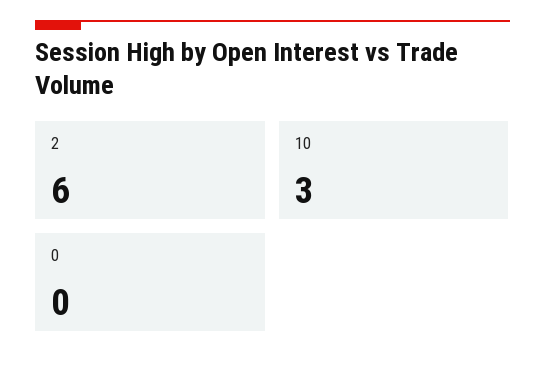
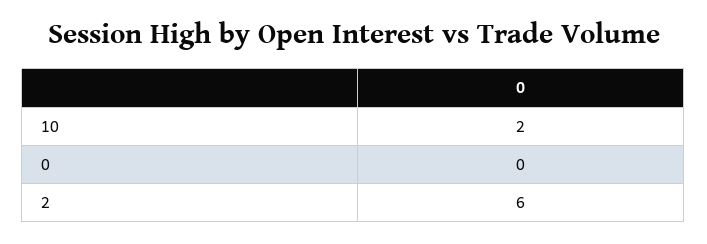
10: 3 -> 2

